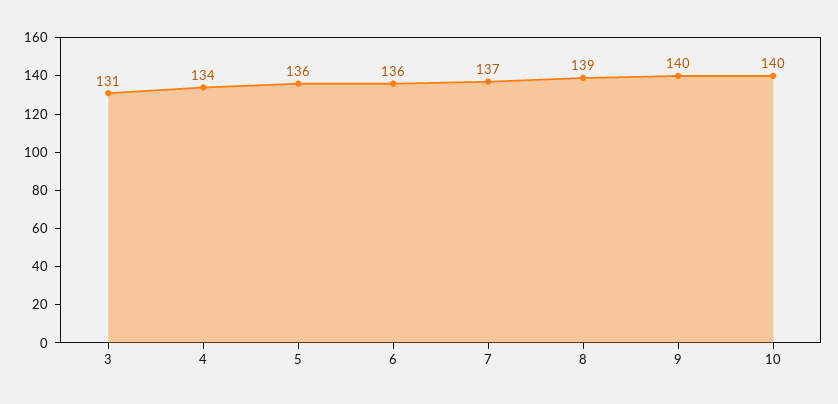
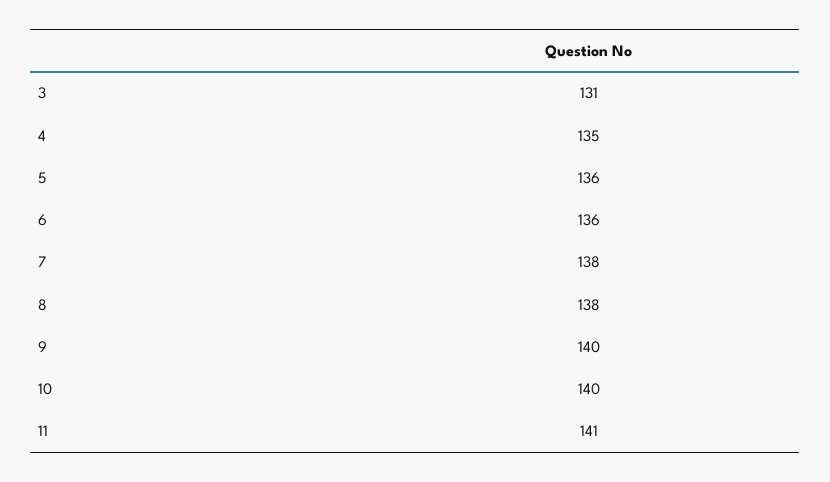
4: 134 -> 135
7: 137 -> 138
8: 139 -> 138
11: none -> 141

